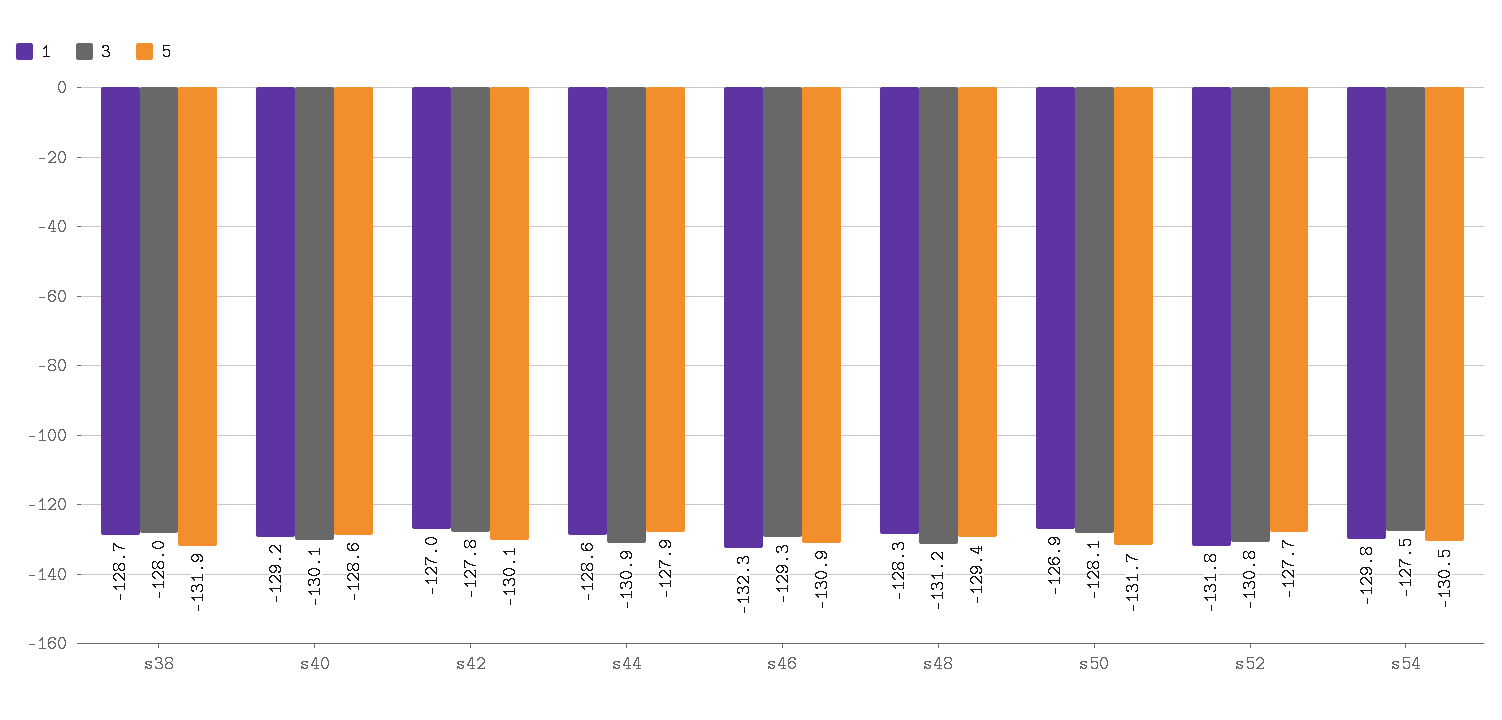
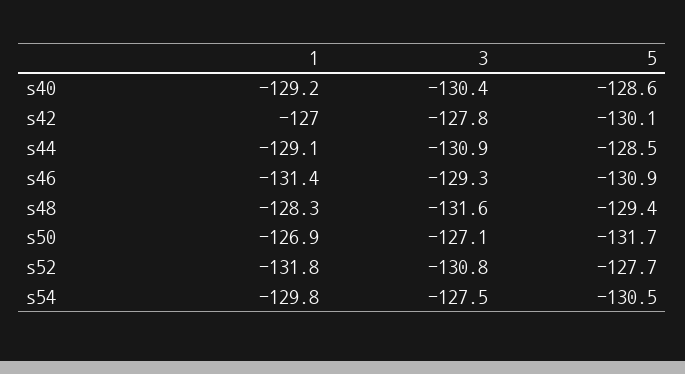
1, s38: -128.7 -> none
3, s38: -128 -> none
5, s38: -131.9 -> none
3, s40: -130.1 -> -130.4
1, s44: -128.6 -> -129.1
5, s44: -127.9 -> -128.5
1, s46: -132.3 -> -131.4
3, s48: -131.2 -> -131.6
3, s50: -128.1 -> -127.1

